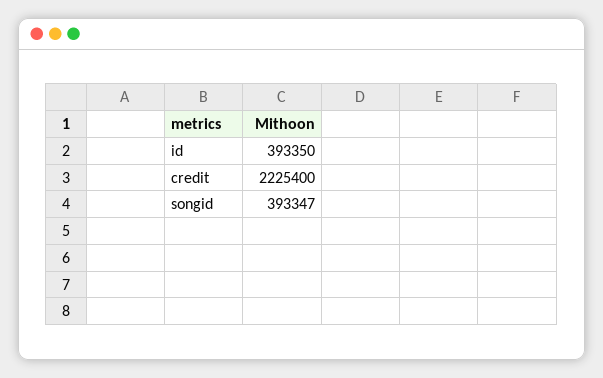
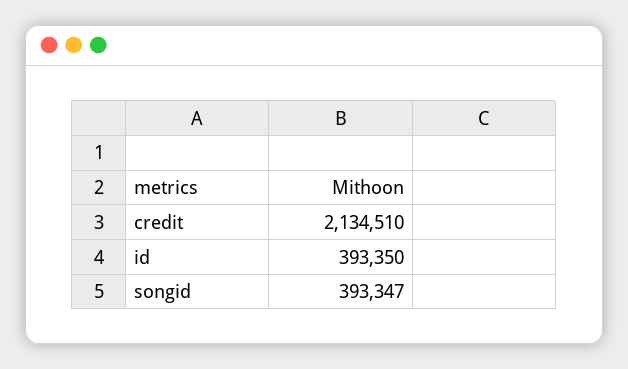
credit: 2225400 -> 2134510

